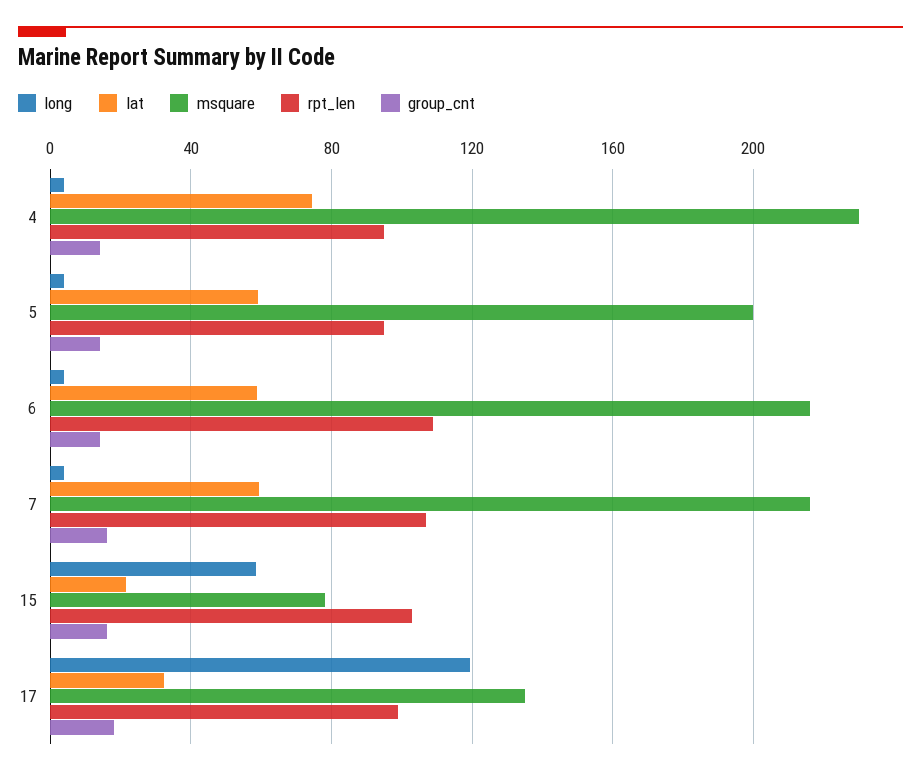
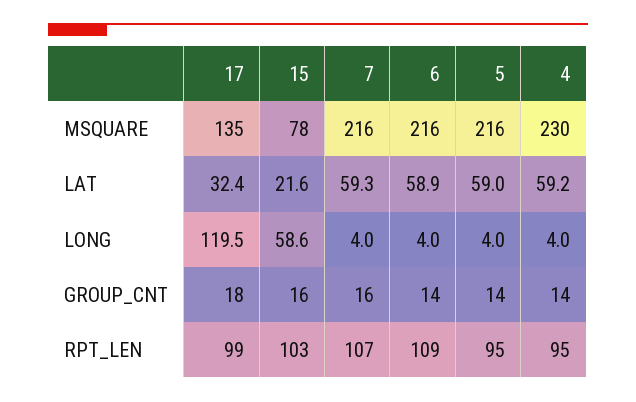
lat, 4: 75 -> 59.2
msquare, 5: 200 -> 216

